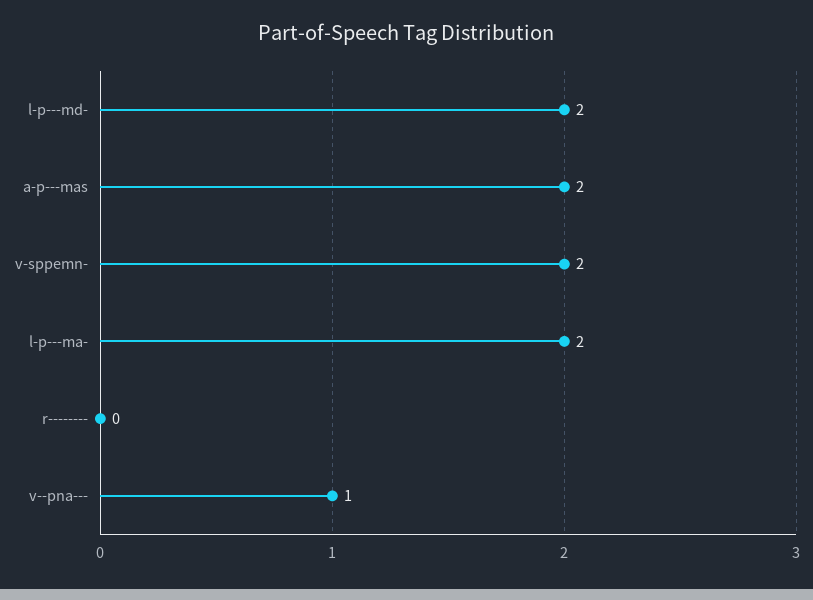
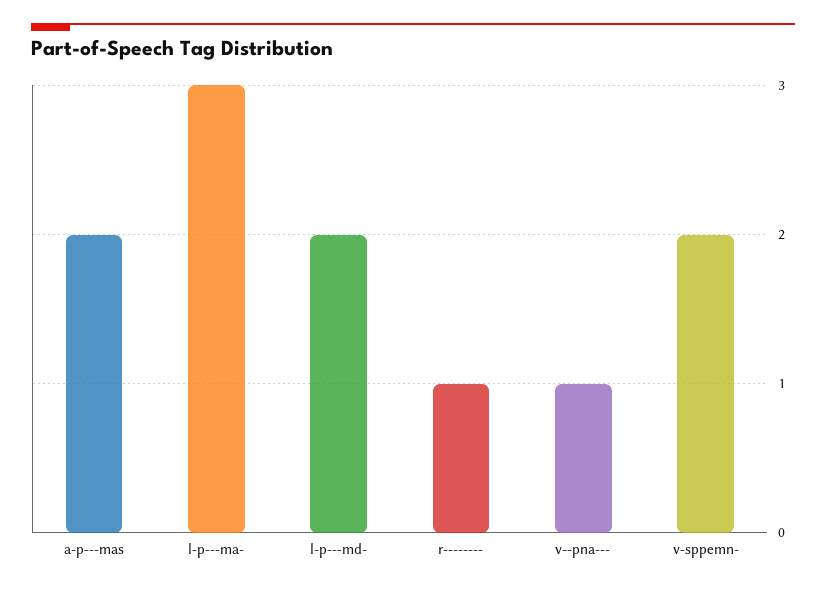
l-p---ma-: 2 -> 3
r--------: 0 -> 1

